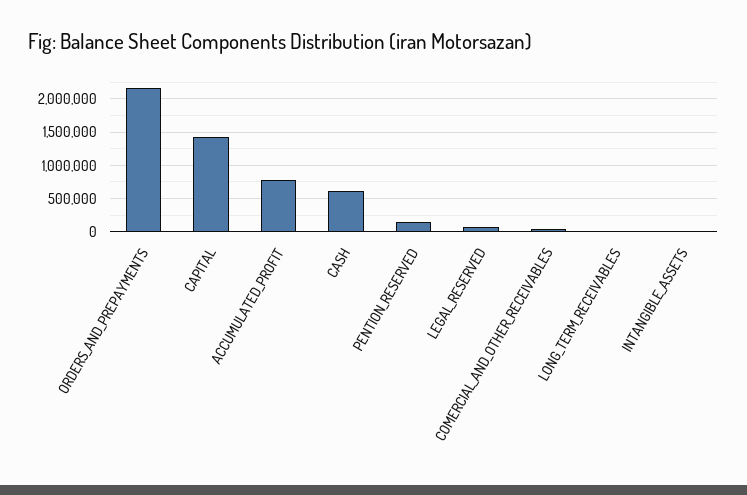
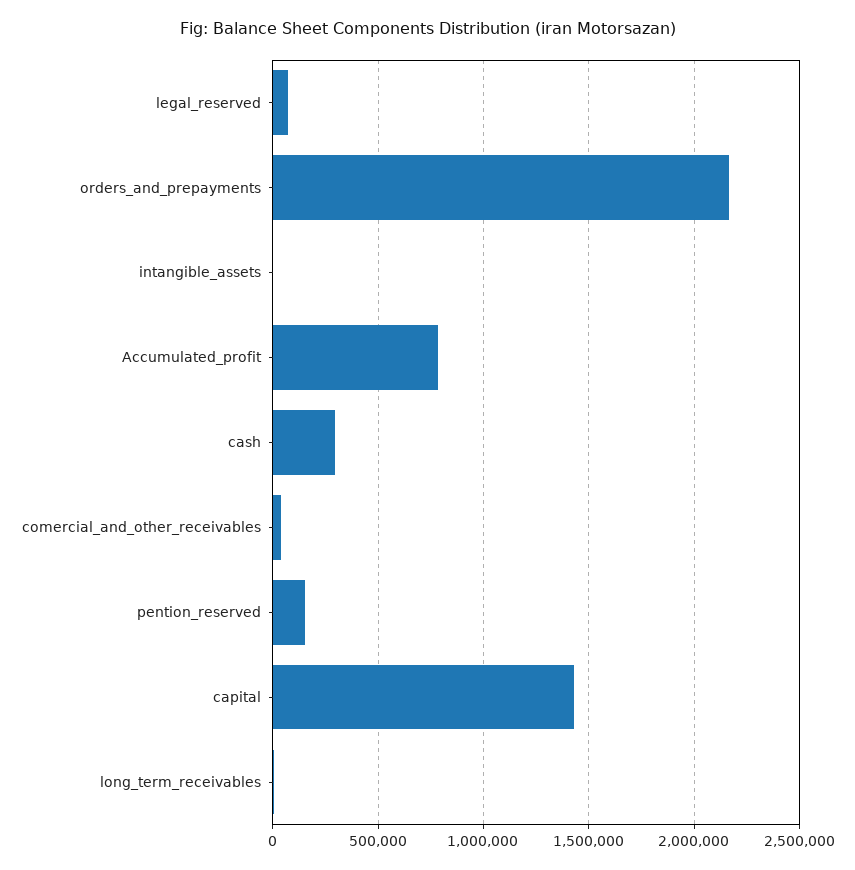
CASH: 600000 -> 300000

